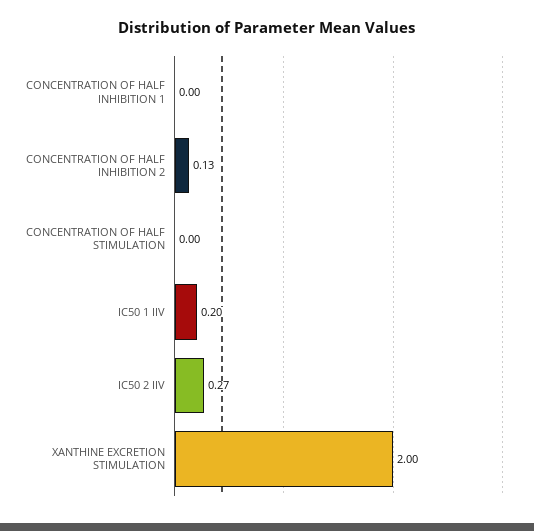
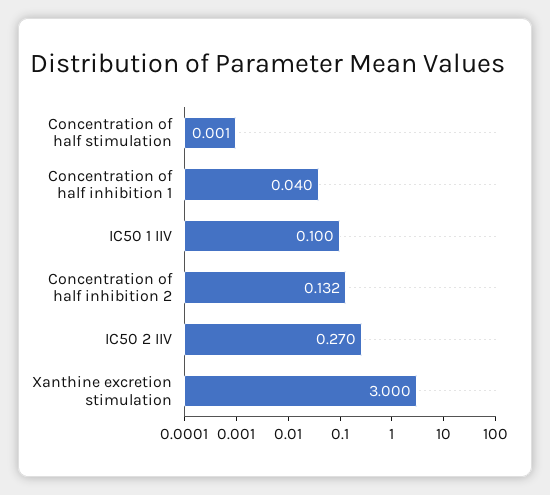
CONCENTRATION OF HALF INHIBITION 1: 0 -> 0.04
IC50 1 IIV: 0.2 -> 0.1
XANTHINE EXCRETION STIMULATION: 2 -> 3

